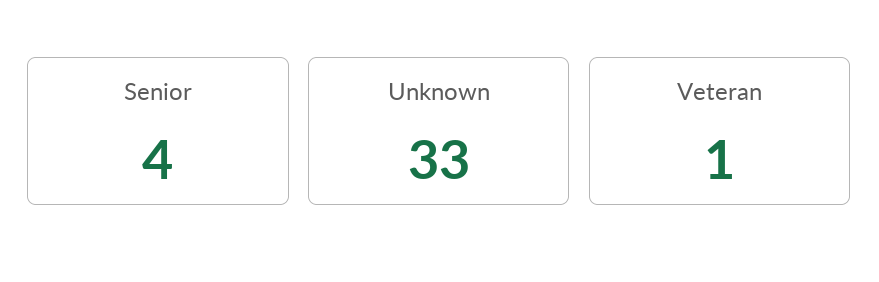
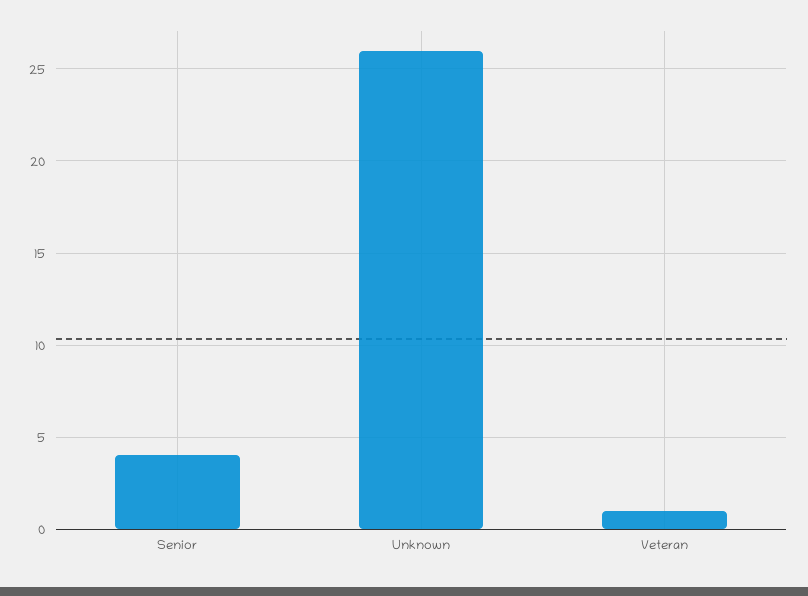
Unknown: 33 -> 26

